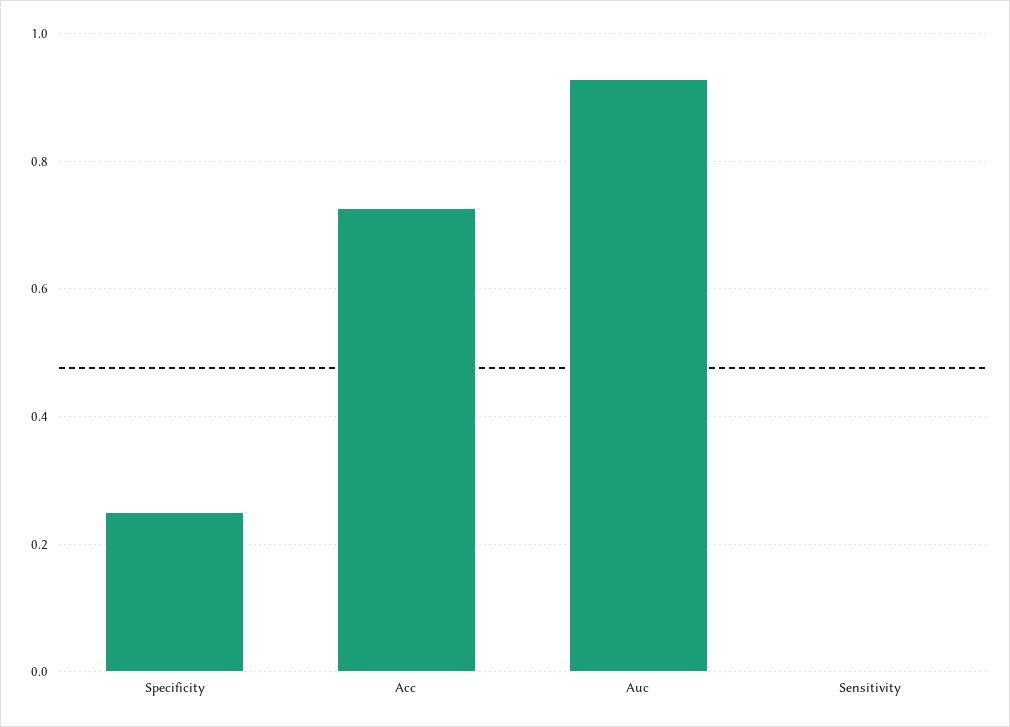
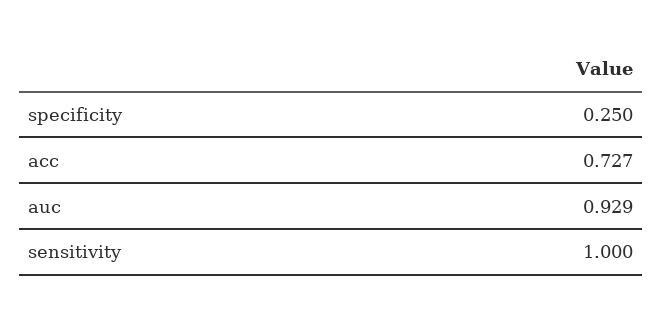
Sensitivity: 0 -> 1

